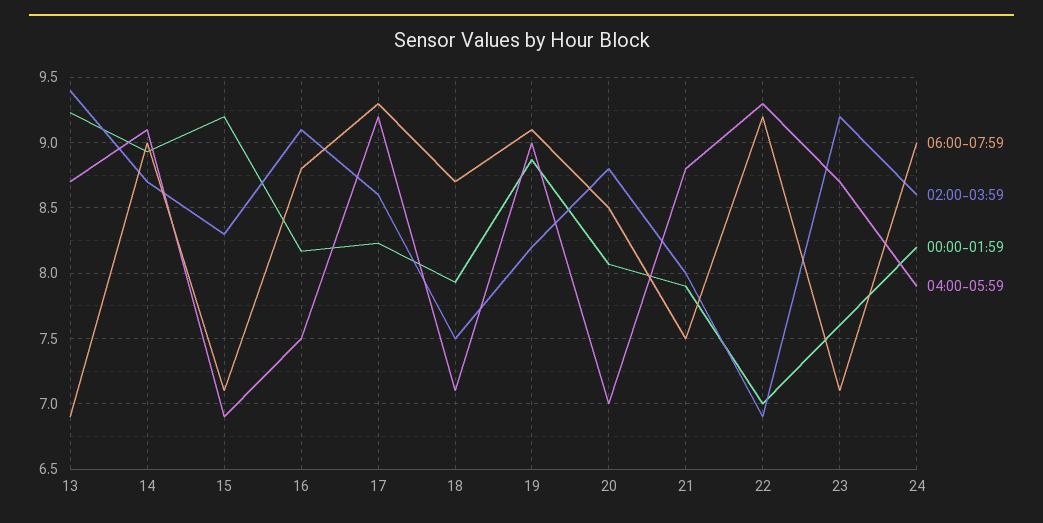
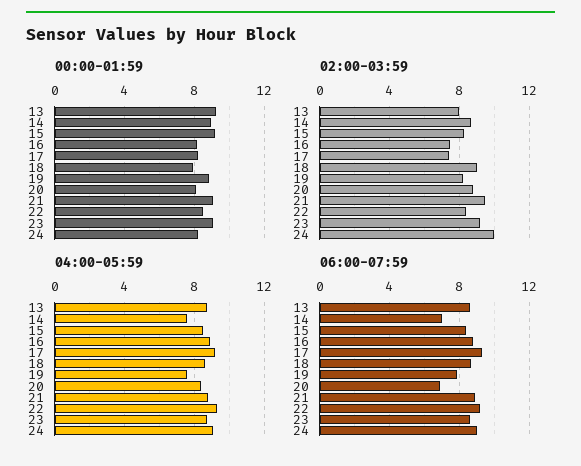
06:00-07:59, 13: 6.9 -> 8.5
02:00-03:59, 13: 9.4 -> 8
06:00-07:59, 14: 9 -> 7
04:00-05:59, 14: 9.1 -> 7.5
06:00-07:59, 15: 7.1 -> 8.5
04:00-05:59, 15: 6.9 -> 8.5
02:00-03:59, 16: 9.1 -> 7.5
04:00-05:59, 16: 7.5 -> 9
02:00-03:59, 17: 8.6 -> 7.5
02:00-03:59, 18: 7.5 -> 9
04:00-05:59, 18: 7.1 -> 8.5
06:00-07:59, 19: 9.1 -> 8
04:00-05:59, 19: 9 -> 7.5
06:00-07:59, 20: 8.5 -> 7
04:00-05:59, 20: 7 -> 8.5
06:00-07:59, 21: 7.5 -> 9
02:00-03:59, 21: 8 -> 9.5
00:00-01:59, 21: 7.9 -> 9
02:00-03:59, 22: 6.9 -> 8.5
00:00-01:59, 22: 7 -> 8.5
06:00-07:59, 23: 7.1 -> 8.5
00:00-01:59, 23: 7.6 -> 9
02:00-03:59, 24: 8.6 -> 10
04:00-05:59, 24: 7.9 -> 9

